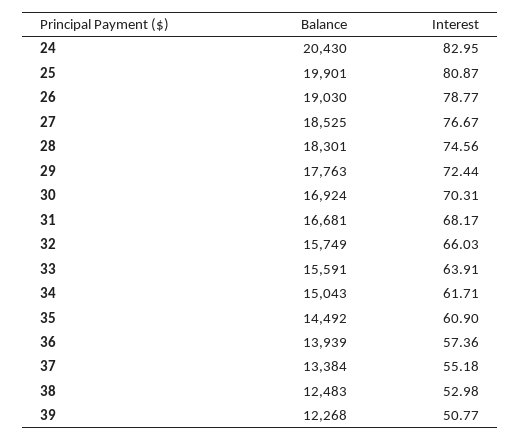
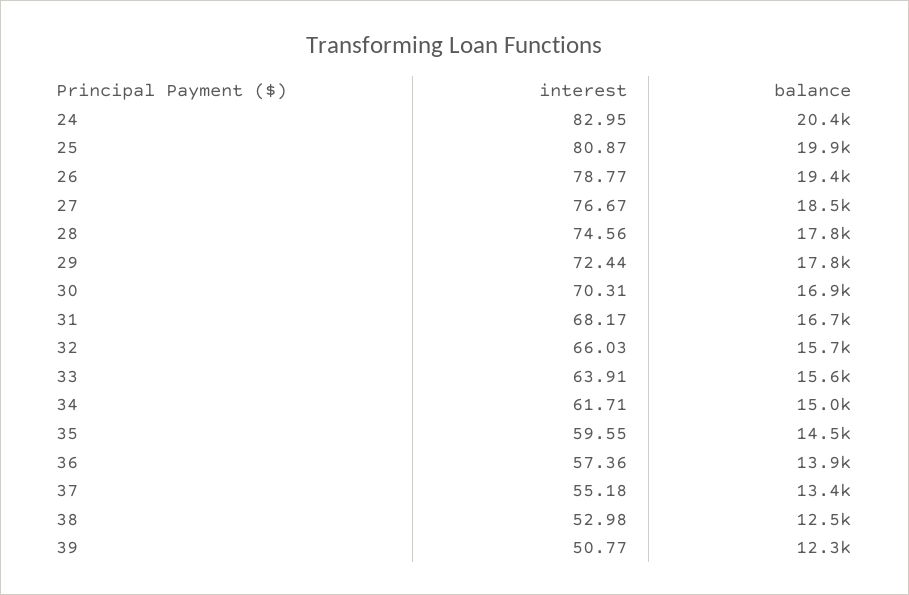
Balance, 26: 19030 -> 19400
Balance, 28: 18301 -> 17800
Interest, 35: 60.9 -> 59.55

